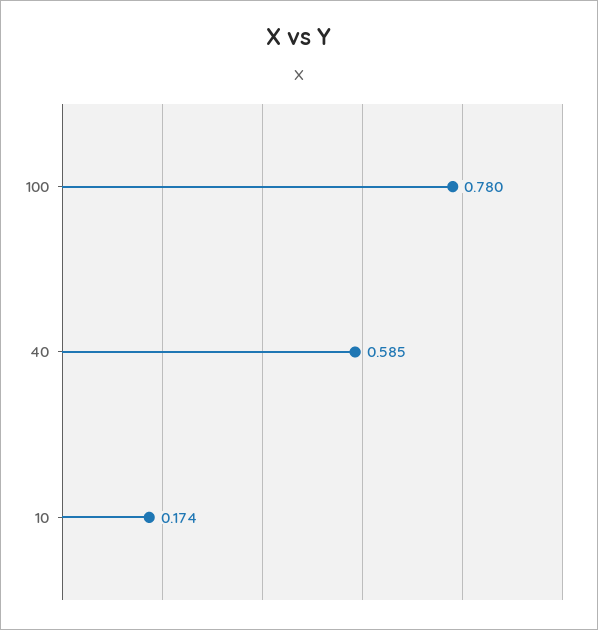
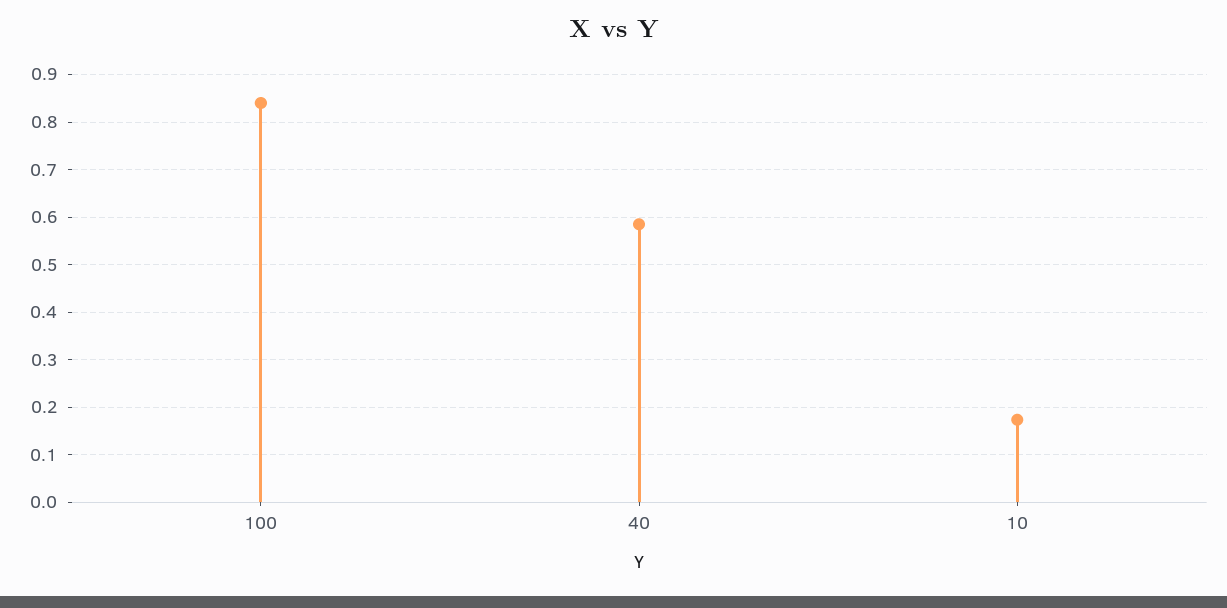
100: 0.78 -> 0.84

